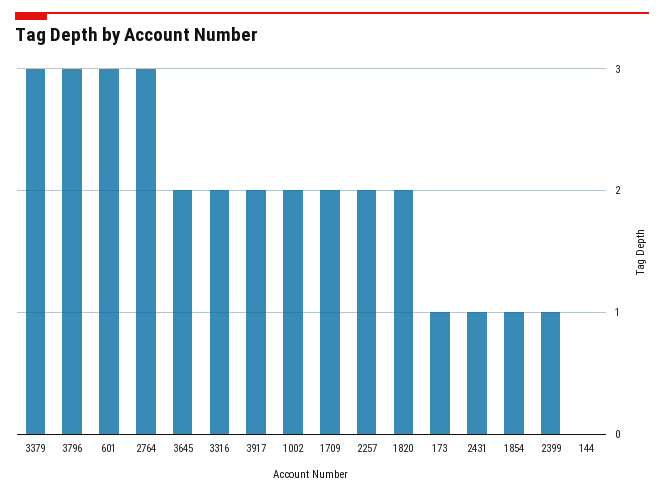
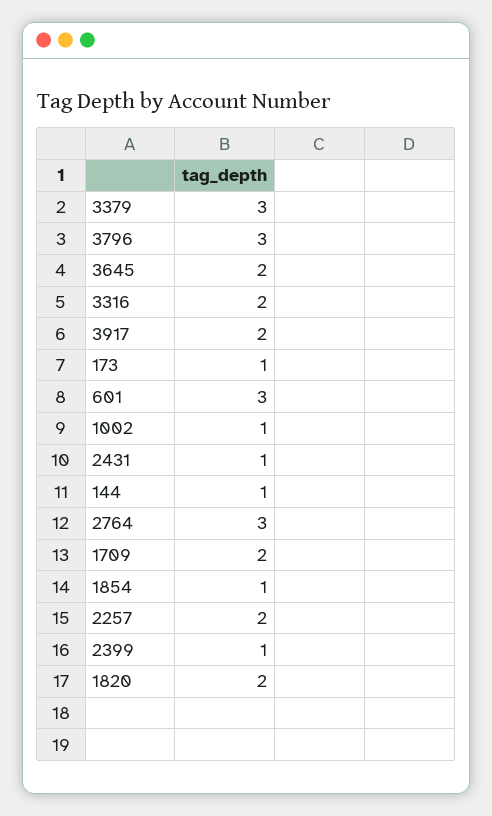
1002: 2 -> 1
144: 0 -> 1

